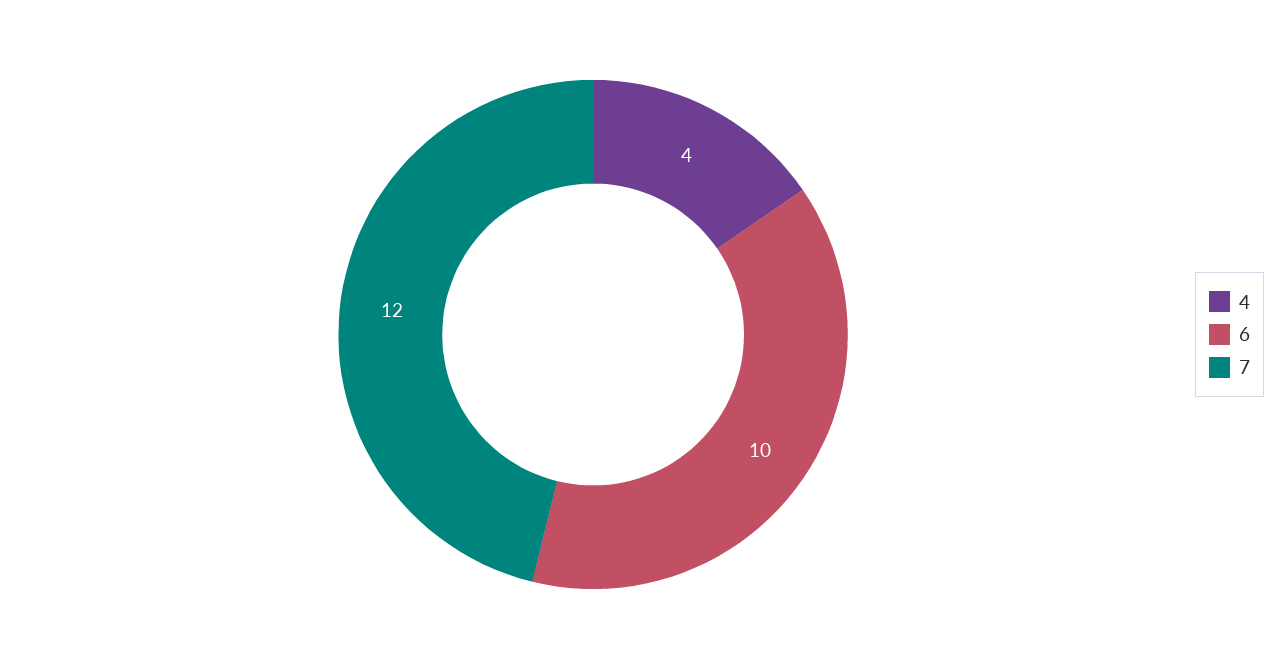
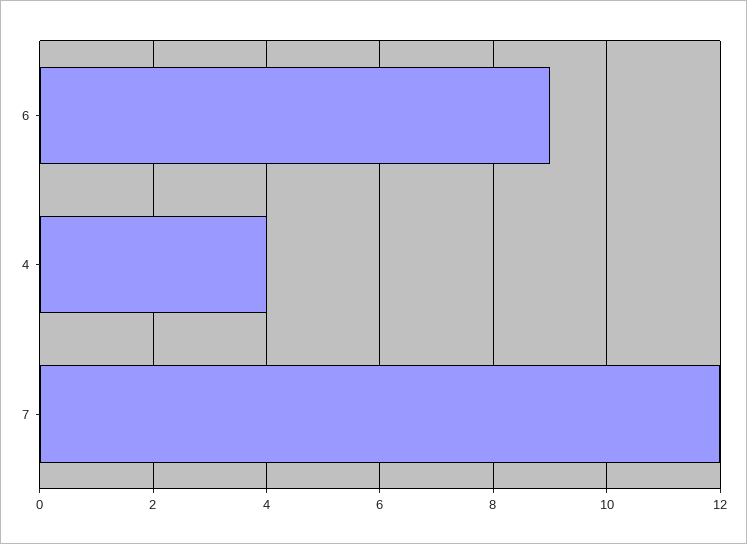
6: 10 -> 9

